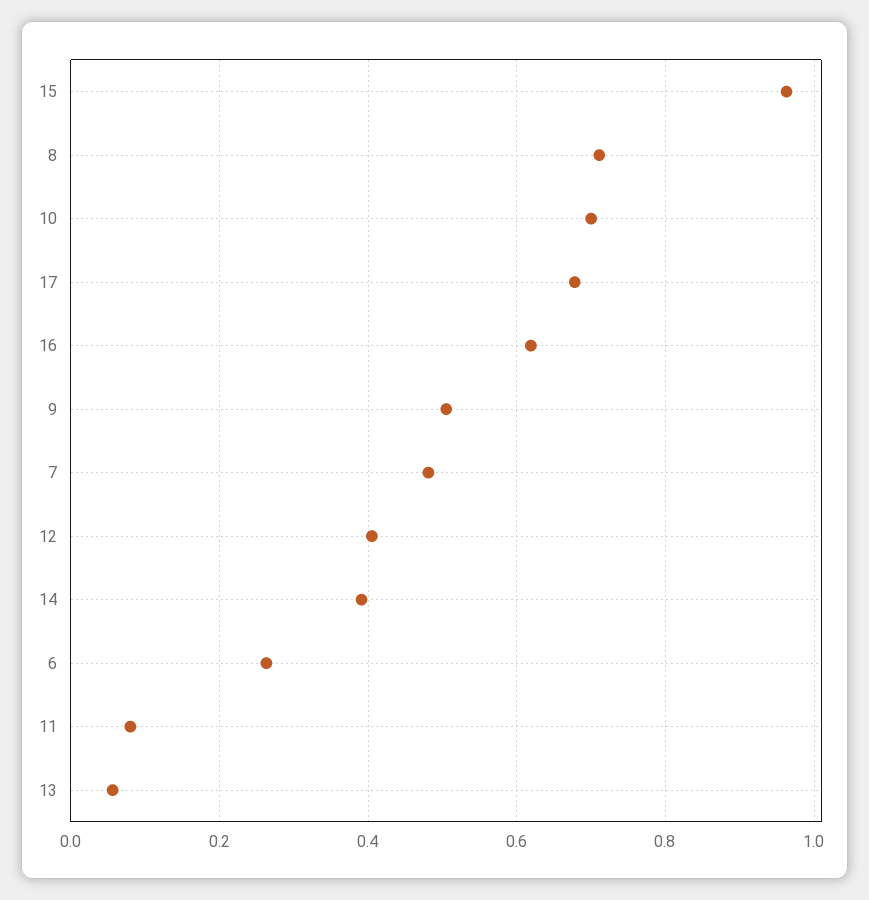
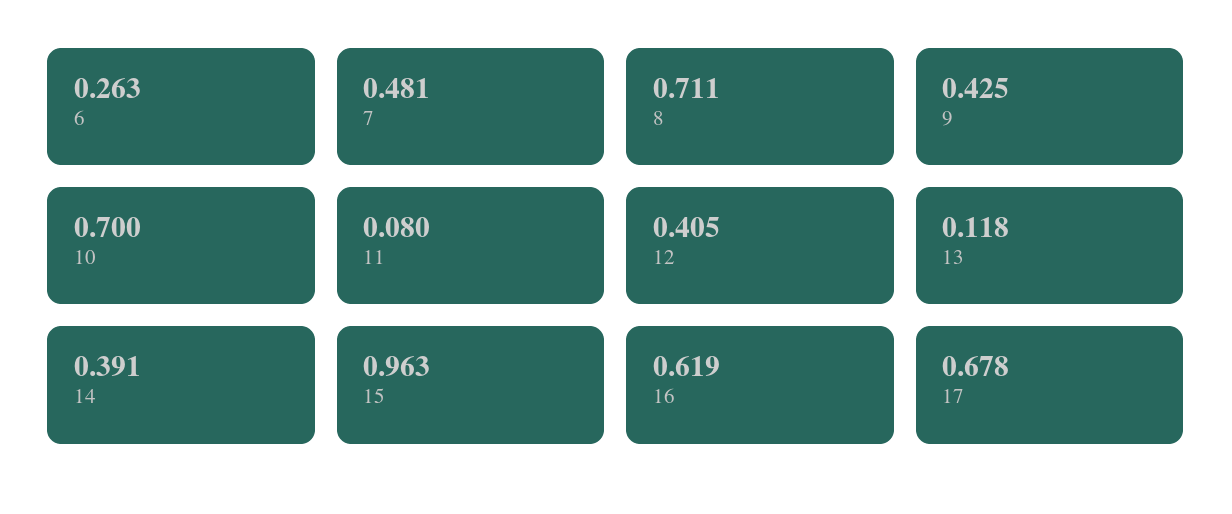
9: 0.5 -> 0.425
13: 0.06 -> 0.118

